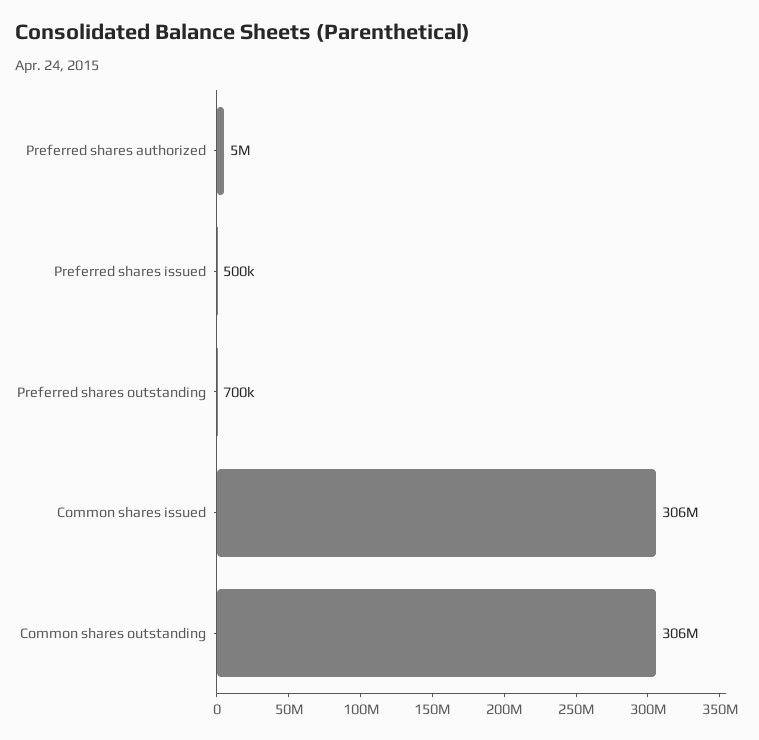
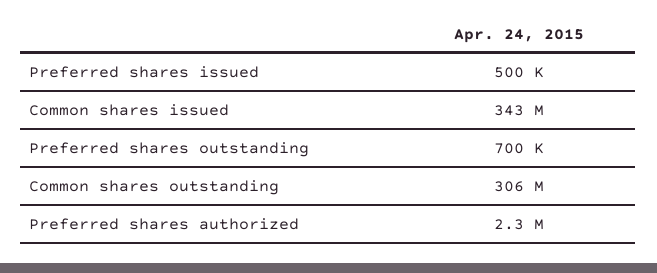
Preferred shares authorized: 5000000 -> 2300000
Common shares issued: 306000000 -> 343000000

